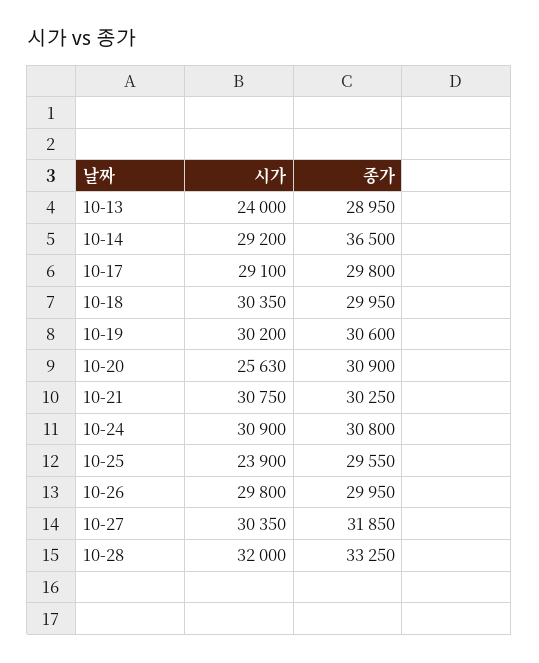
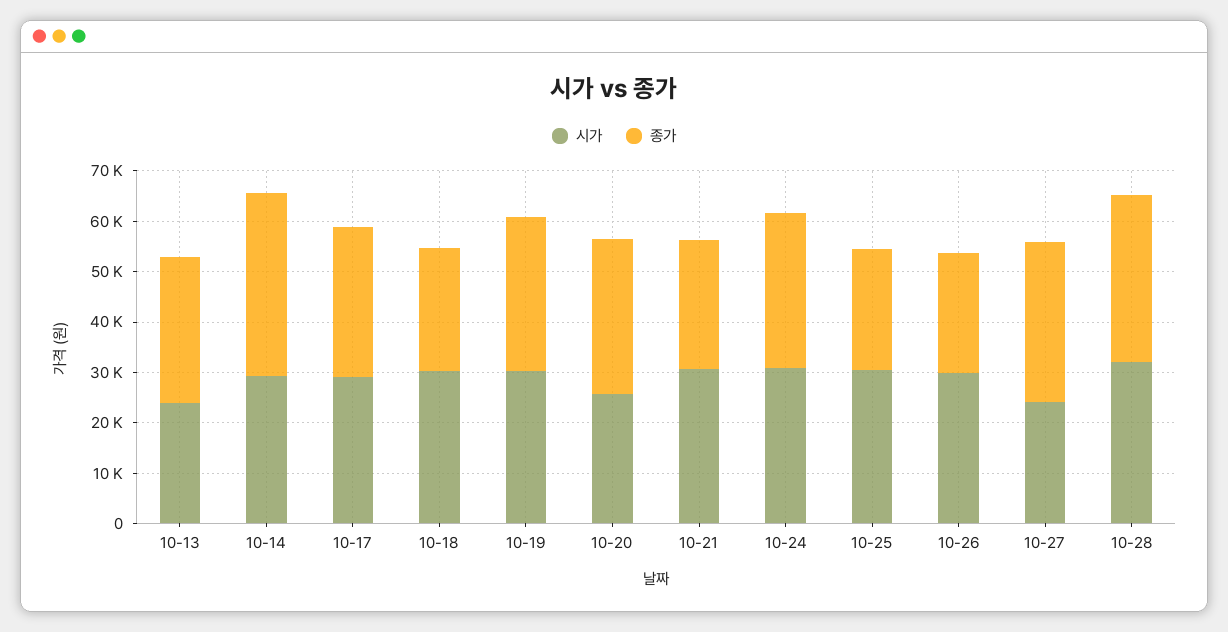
종가, 10-18: 29950 -> 24000
종가, 10-21: 30250 -> 26000
시가, 10-25: 23900 -> 30000
종가, 10-25: 29550 -> 24000
종가, 10-26: 29950 -> 24000
시가, 10-27: 30350 -> 24000

